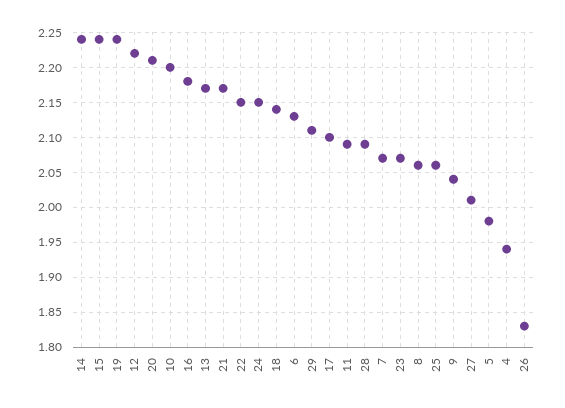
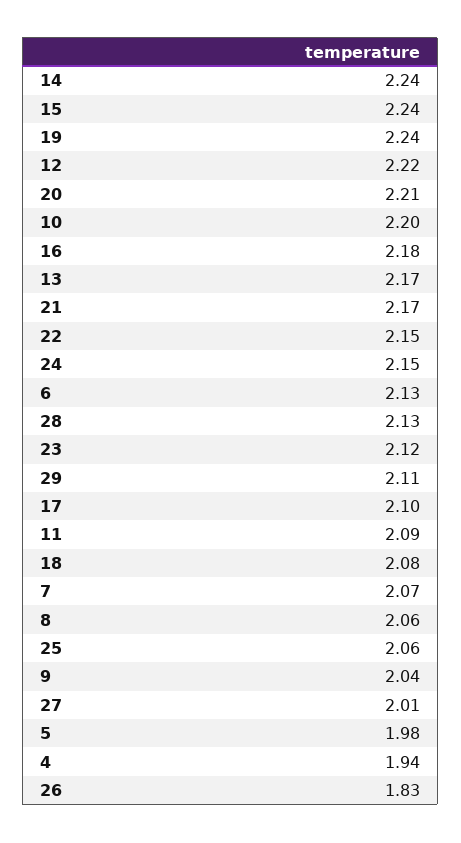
18: 2.14 -> 2.08
28: 2.09 -> 2.13
23: 2.07 -> 2.12

